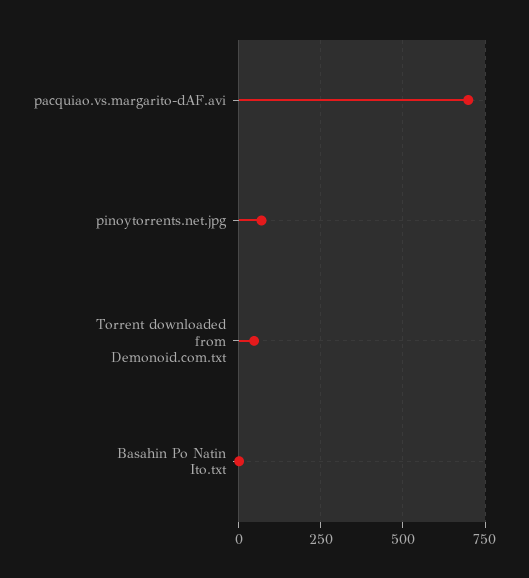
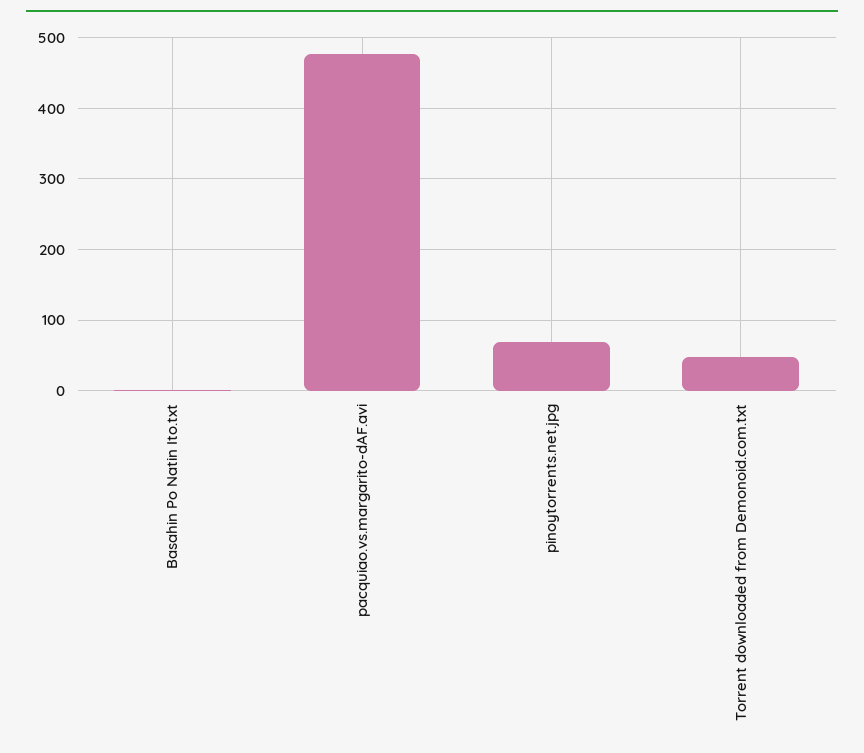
pacquiao.vs.margarito-dAF.avi: 700 -> 480

